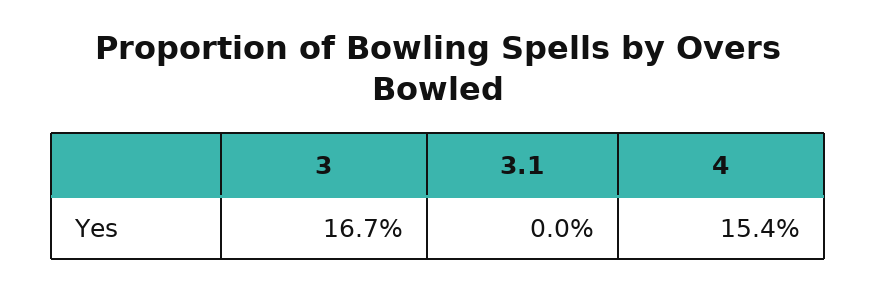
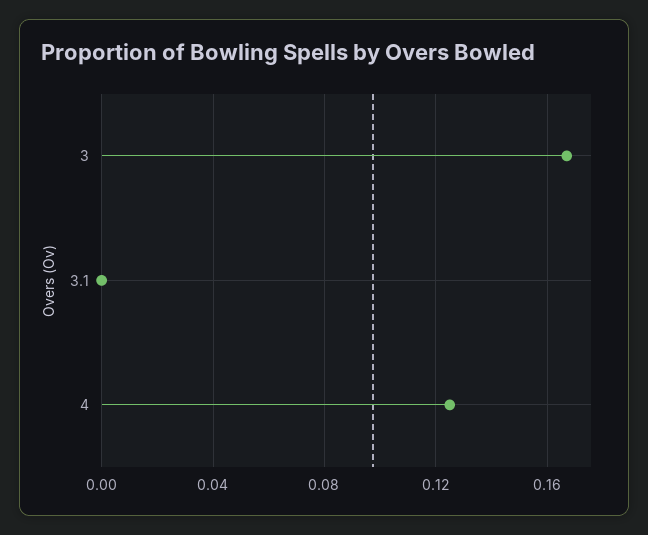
4: 0.154 -> 0.125

